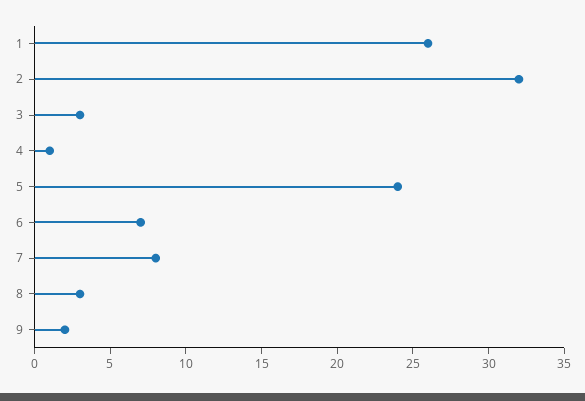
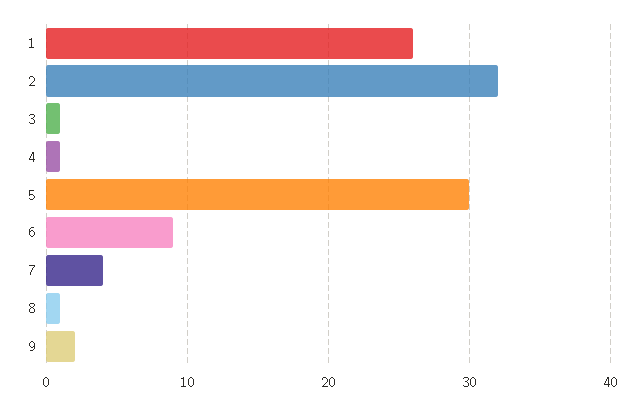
3: 3 -> 1
5: 24 -> 30
6: 7 -> 9
7: 8 -> 4
8: 3 -> 1

